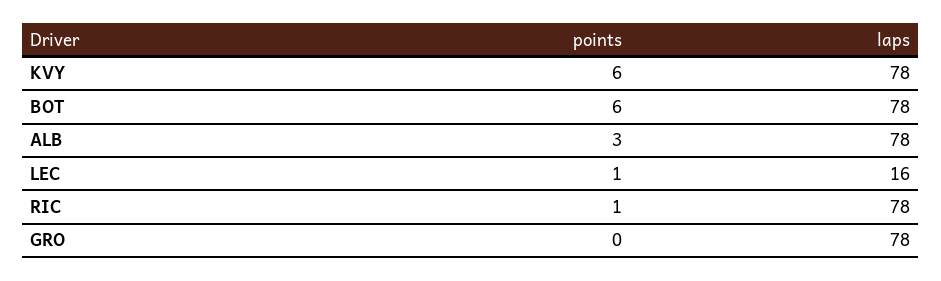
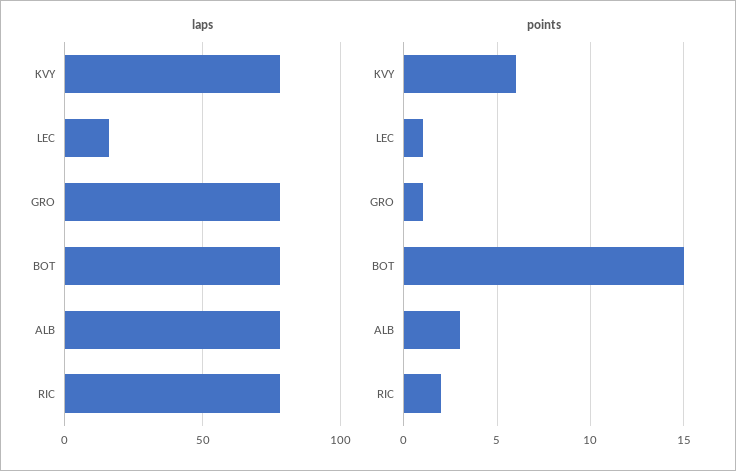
points, BOT: 6 -> 15
points, RIC: 1 -> 2
points, GRO: 0 -> 1

